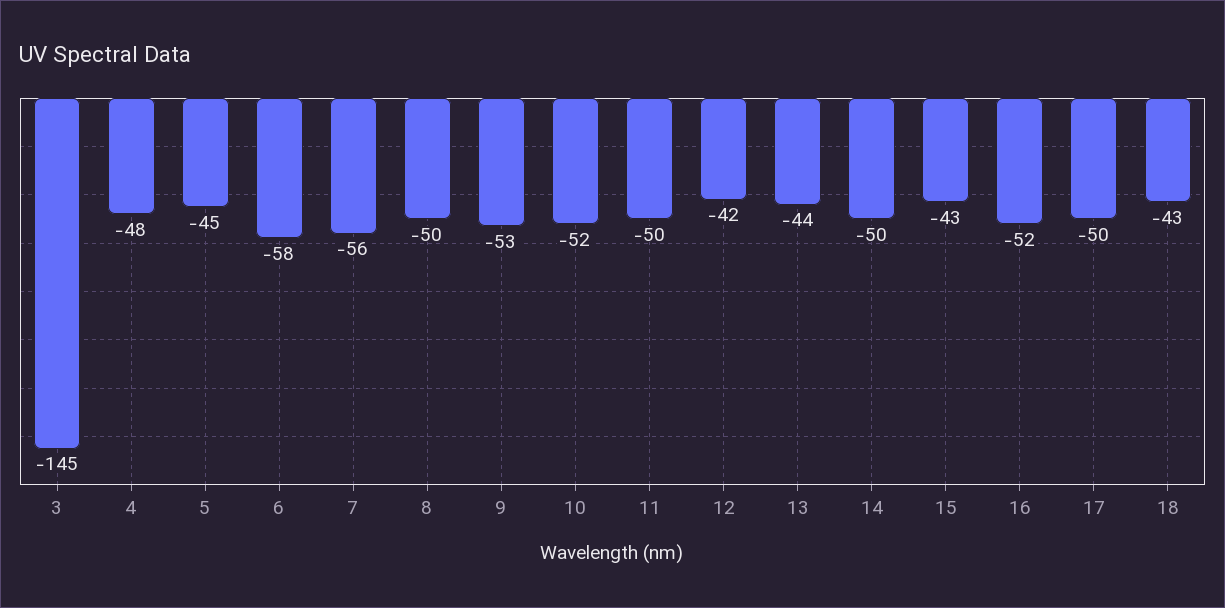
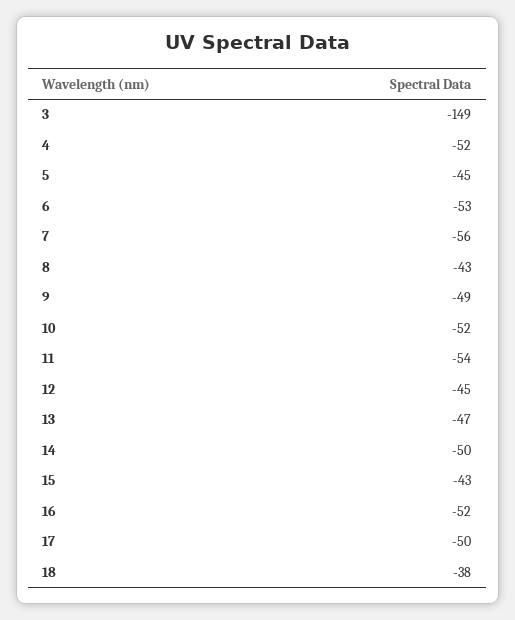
3: -145 -> -149
4: -48 -> -52
6: -58 -> -53
8: -50 -> -43
9: -53 -> -49
11: -50 -> -54
12: -42 -> -45
13: -44 -> -47
18: -43 -> -38

